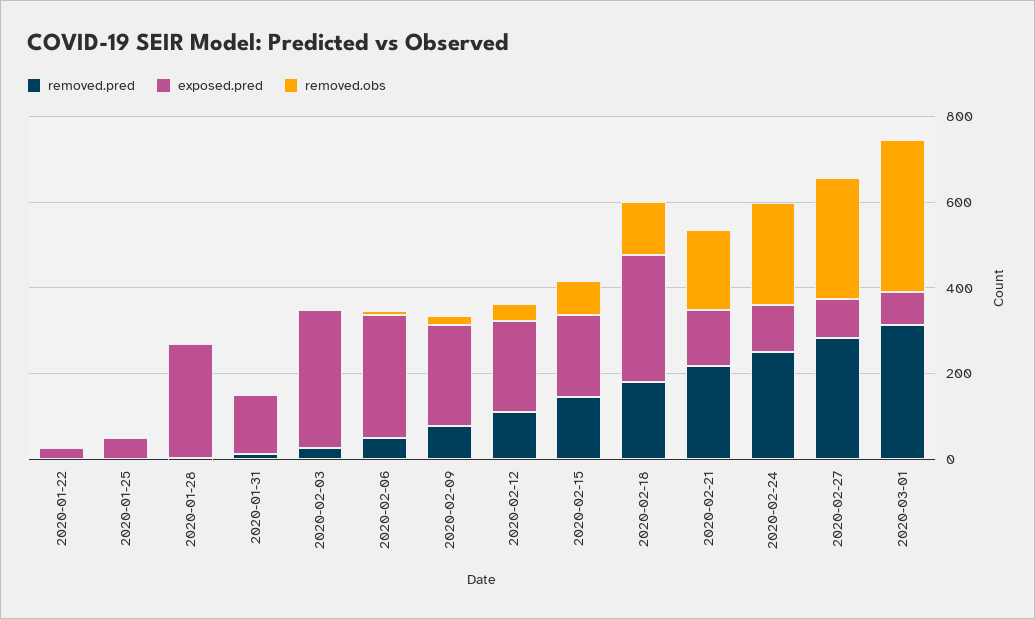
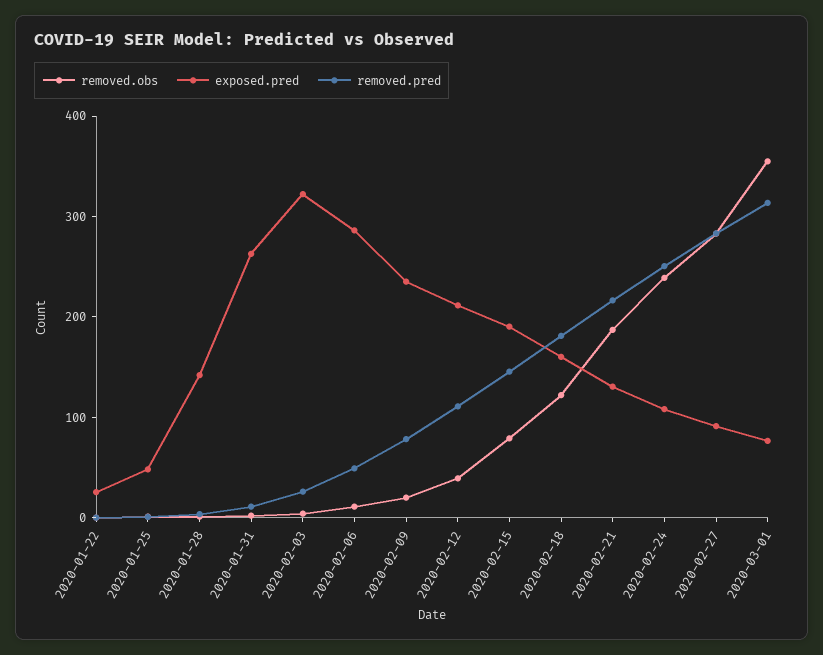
exposed.pred, 2020-01-28: 250 -> 140
exposed.pred, 2020-01-31: 150 -> 260
exposed.pred, 2020-02-18: 300 -> 160

